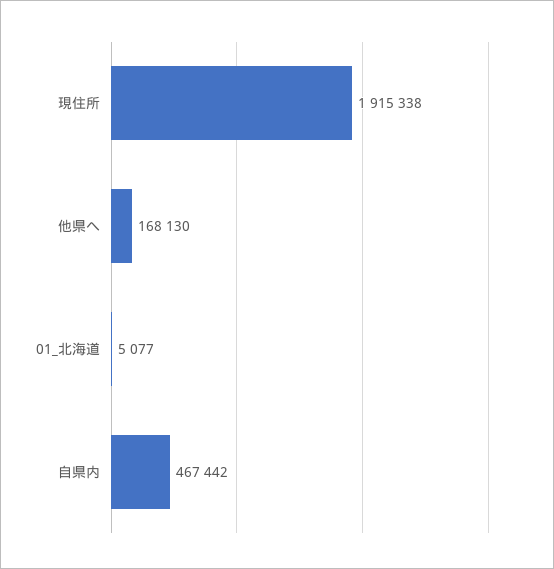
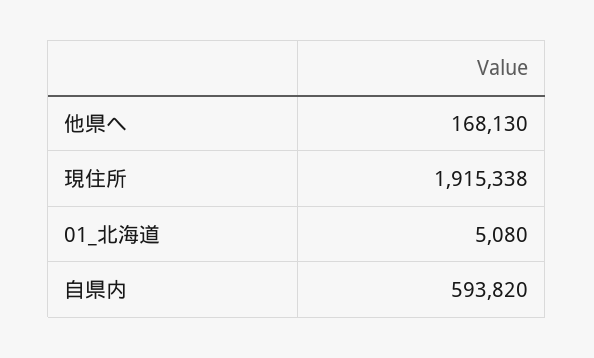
01_北海道: 5077 -> 5080
自県内: 467442 -> 593820

